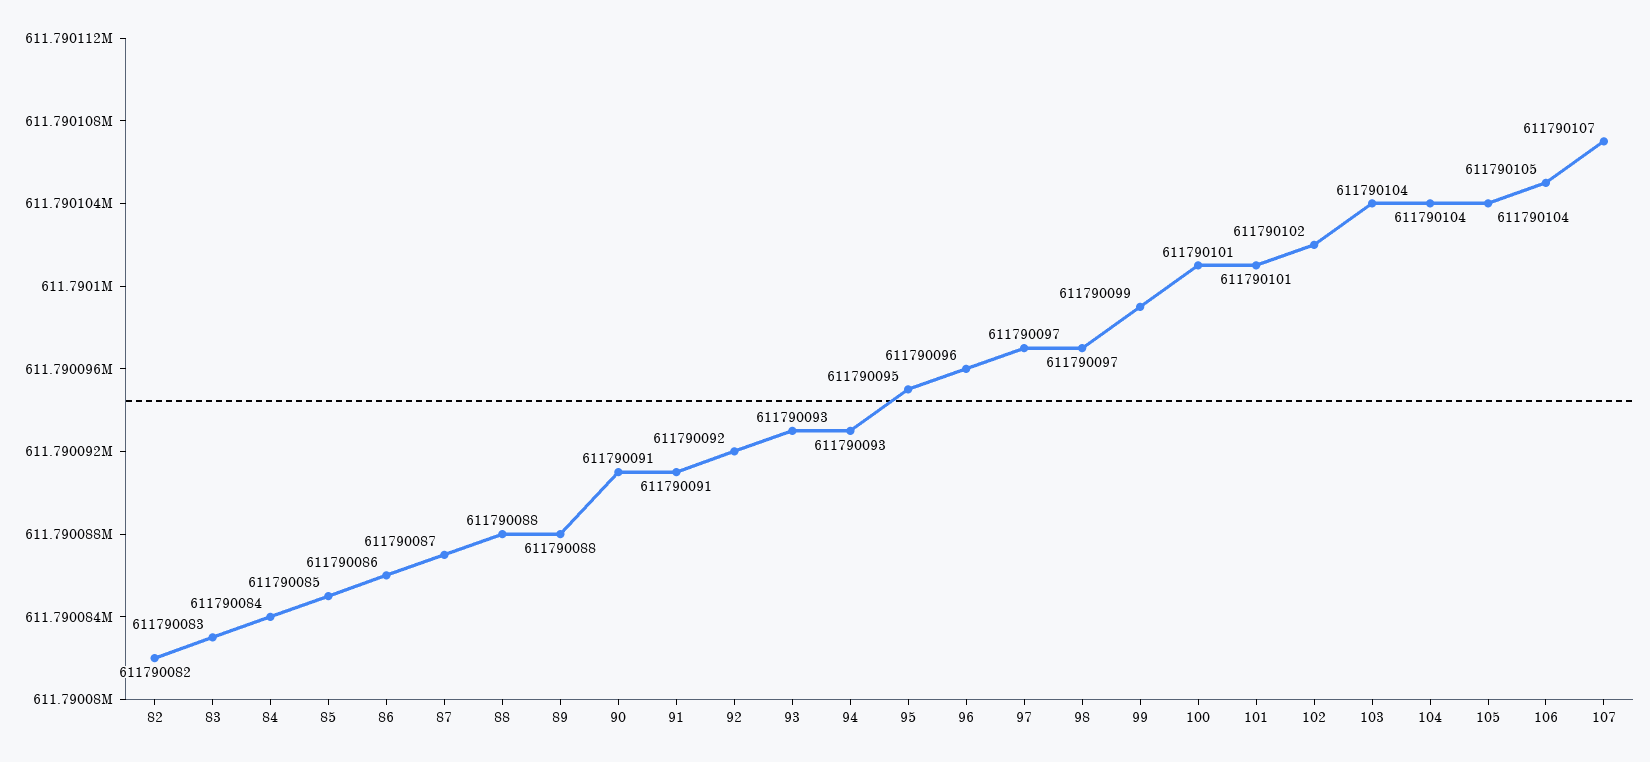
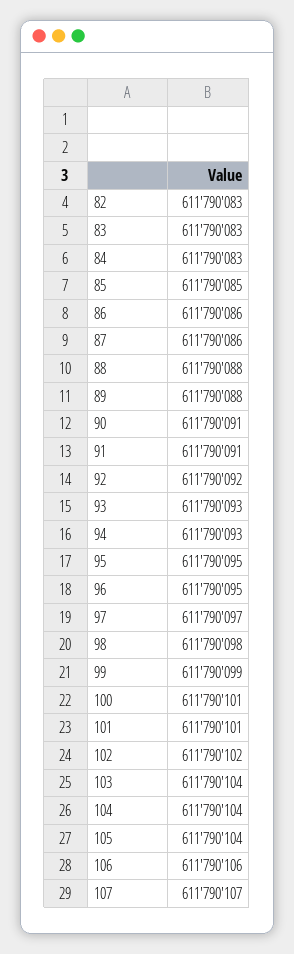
82: 611790082 -> 611790083
84: 611790084 -> 611790083
87: 611790087 -> 611790086
96: 611790096 -> 611790095
98: 611790097 -> 611790098
106: 611790105 -> 611790106

